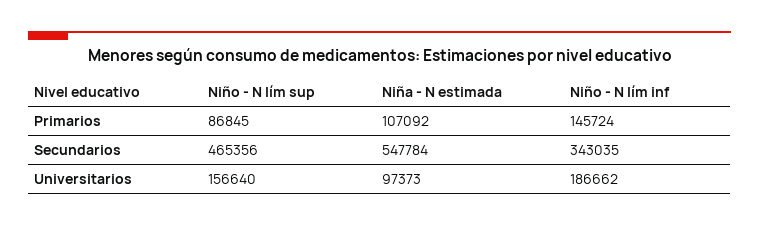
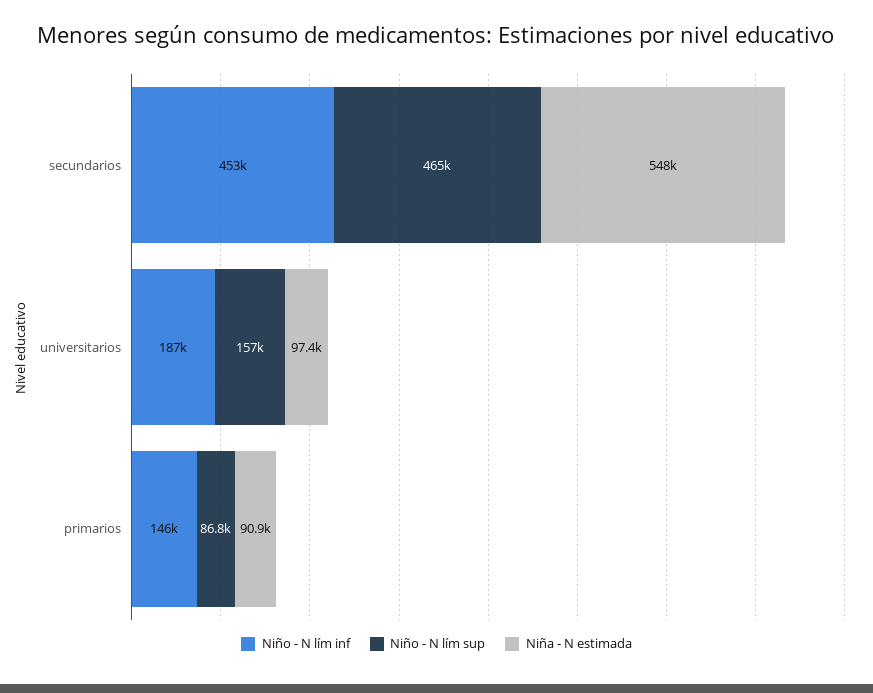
Niña - N estimada, Primarios: 107092 -> 90900
Niño - N lím inf, Secundarios: 343035 -> 453000

